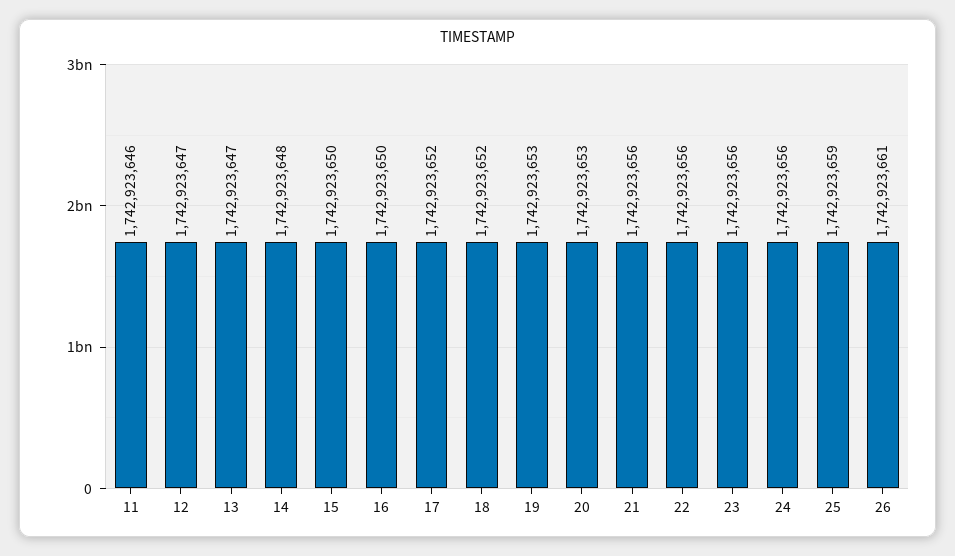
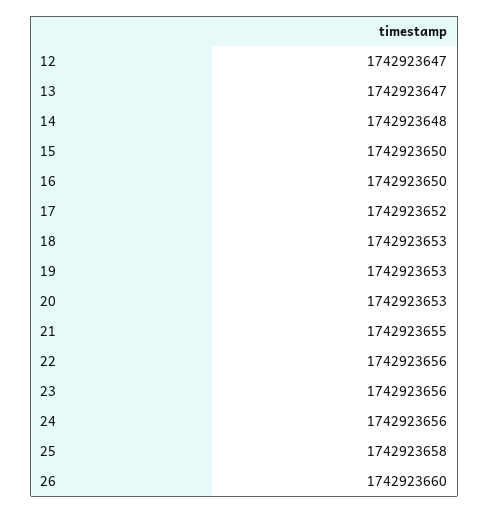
11: 1742923646 -> none
18: 1742923652 -> 1742923653
21: 1742923656 -> 1742923655
25: 1742923659 -> 1742923658
26: 1742923661 -> 1742923660

